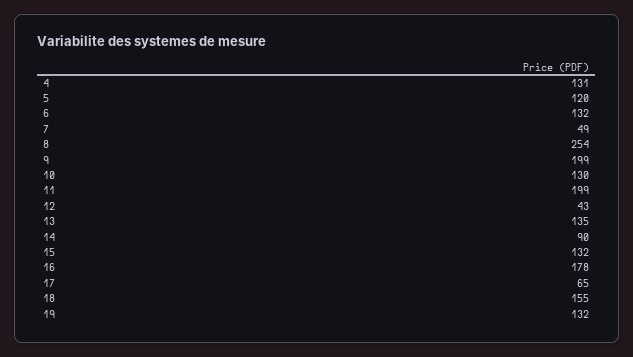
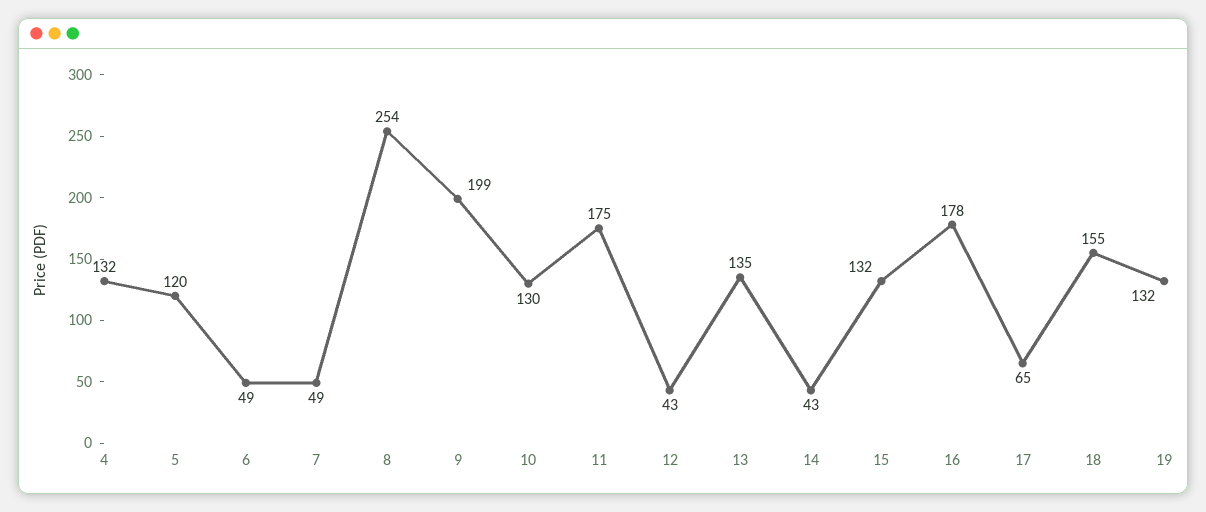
4: 131 -> 132
6: 132 -> 49
11: 199 -> 175
14: 90 -> 43

